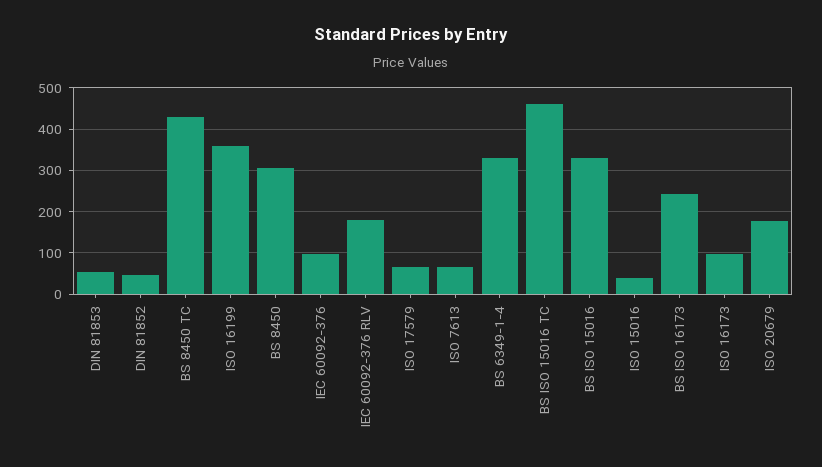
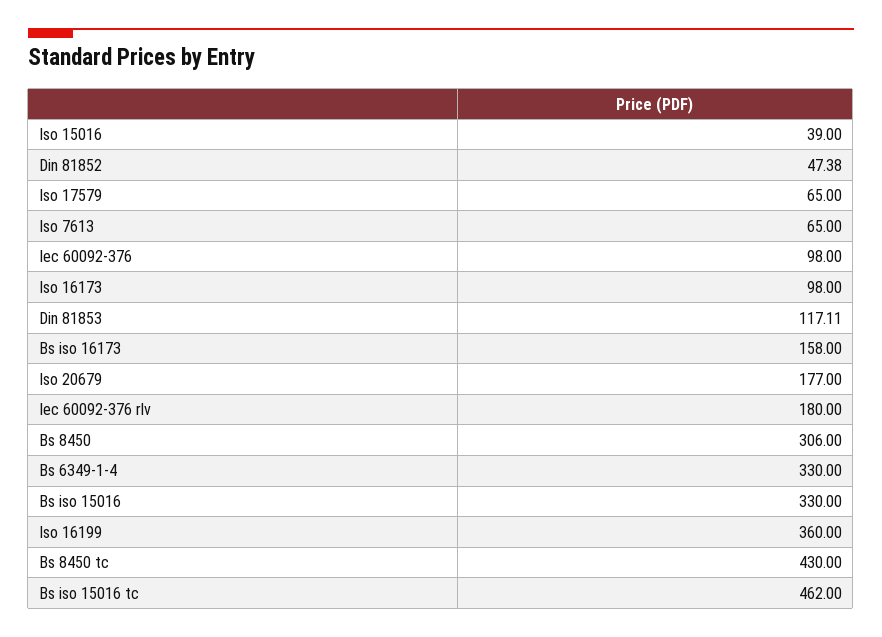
DIN 81853: 60 -> 117.11
BS ISO 16173: 240 -> 158

